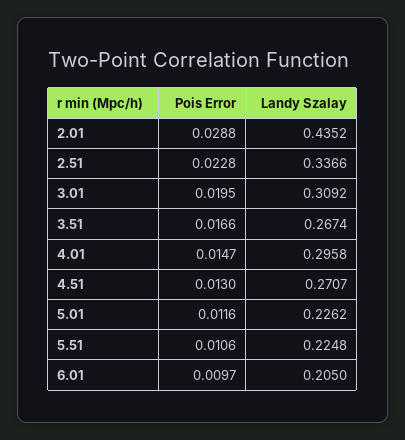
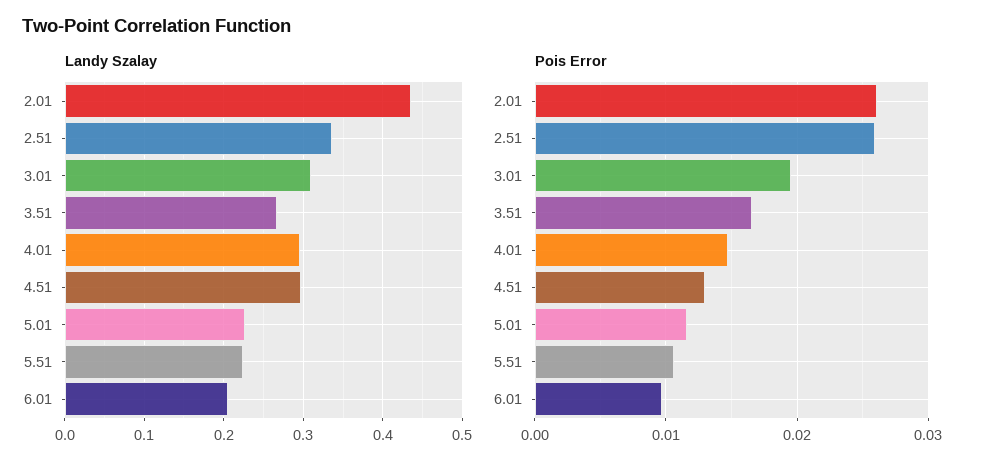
Pois Error, 2.01: 0.0288 -> 0.026
Pois Error, 2.51: 0.0228 -> 0.026
Landy Szalay, 4.51: 0.2707 -> 0.3

